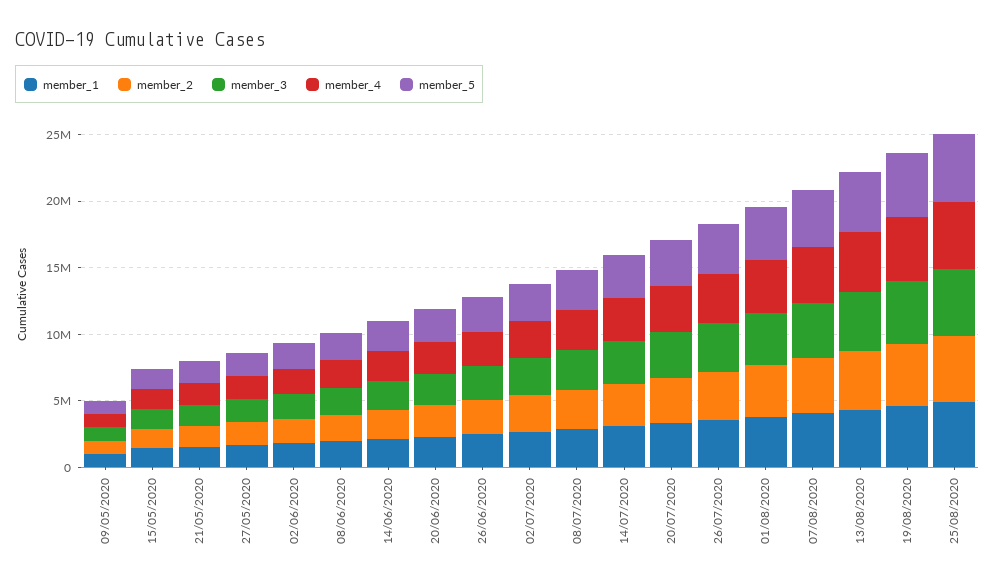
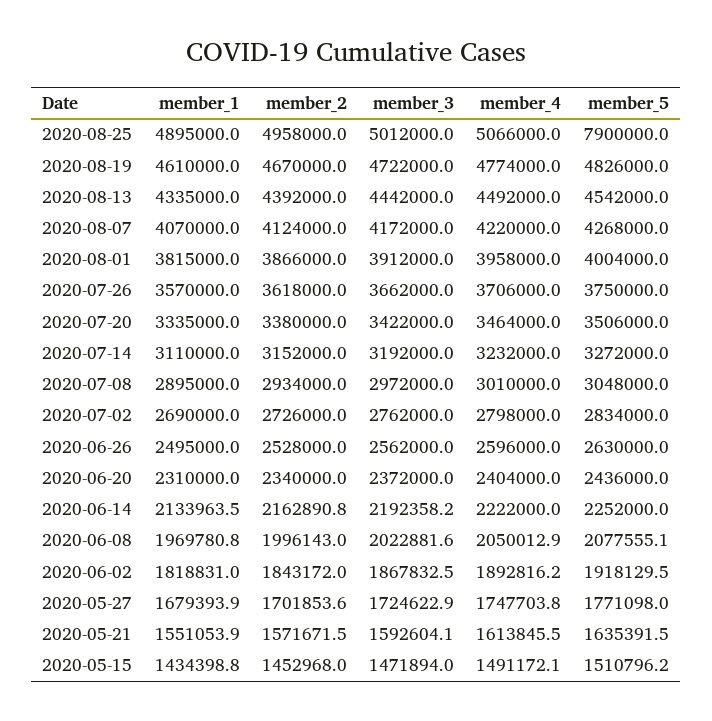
member_1, 09/05/2020: 1000000 -> none
member_2, 09/05/2020: 1000000 -> none
member_3, 09/05/2020: 1000000 -> none
member_4, 09/05/2020: 1000000 -> none
member_5, 09/05/2020: 1000000 -> none
member_5, 25/08/2020: 5000000 -> 7900000

